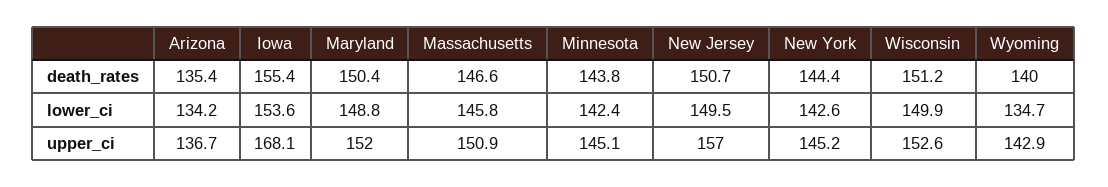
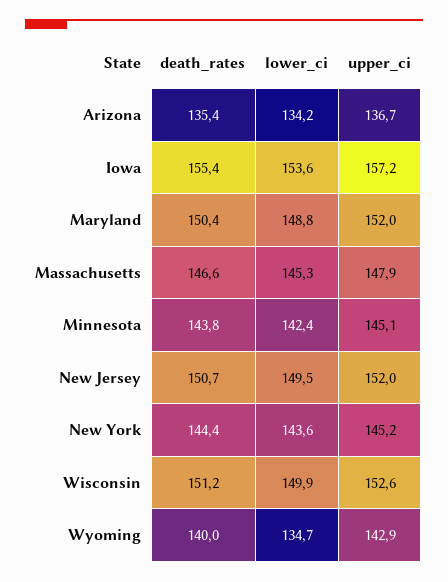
Massachusetts, lower_ci: 145.8 -> 145.3
New York, lower_ci: 142.6 -> 143.6
Iowa, upper_ci: 168.1 -> 157.2
Massachusetts, upper_ci: 150.9 -> 147.9
New Jersey, upper_ci: 157 -> 152

